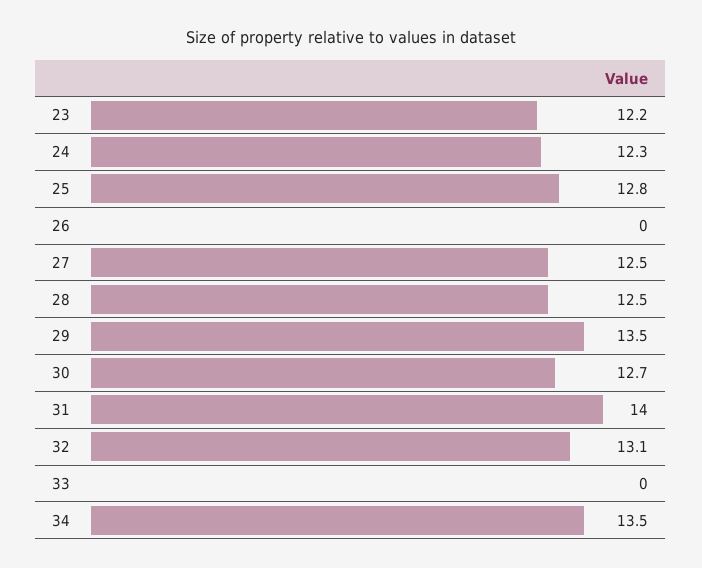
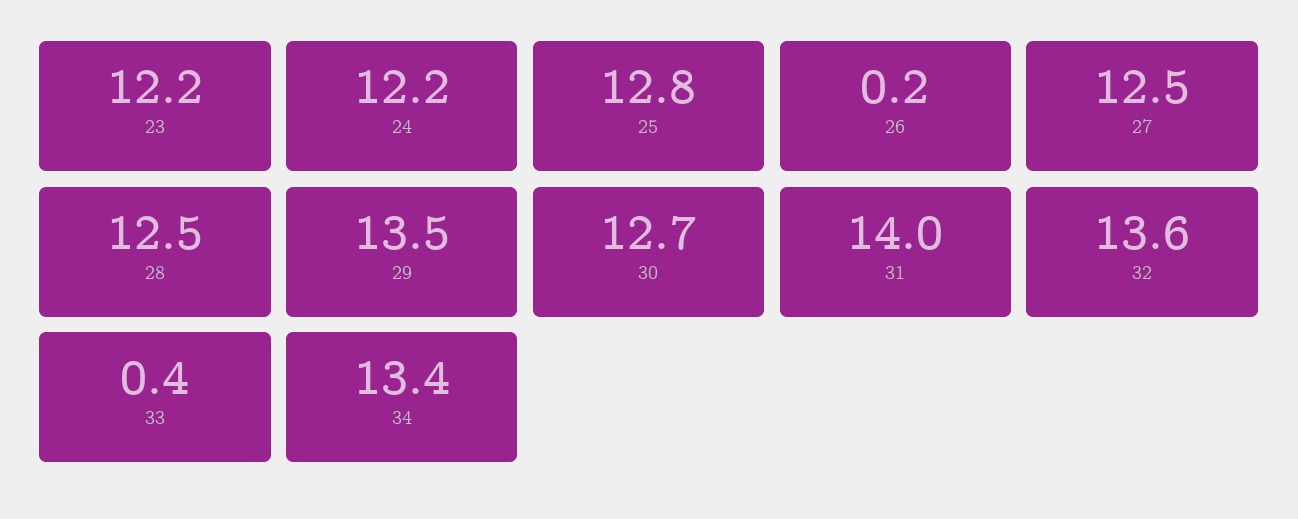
24: 12.3 -> 12.2
26: 0 -> 0.2
32: 13.1 -> 13.6
33: 0 -> 0.4
34: 13.5 -> 13.4

